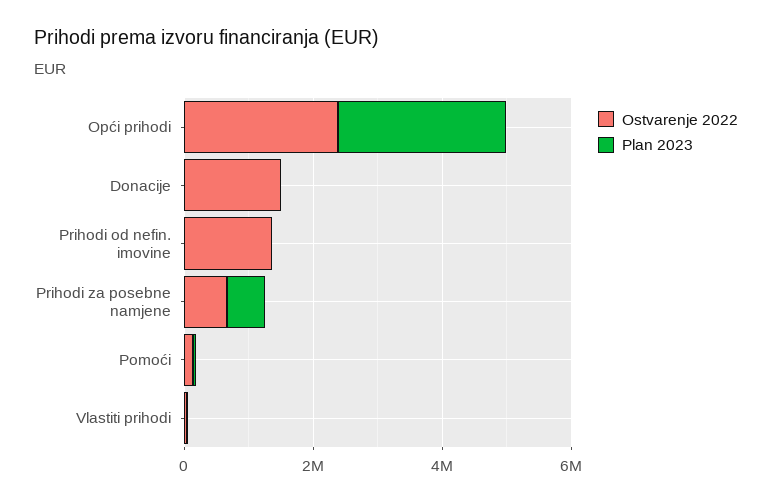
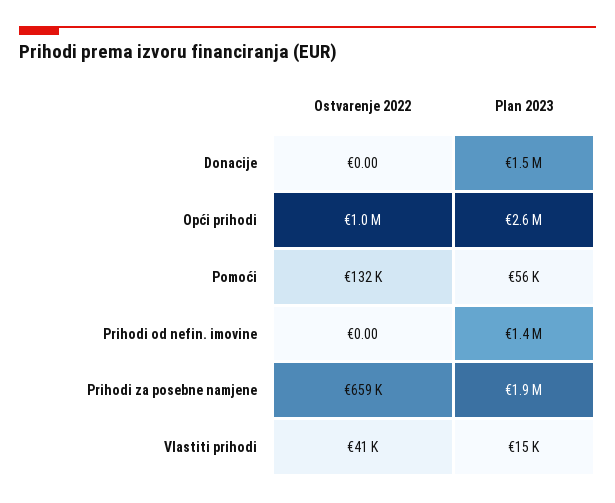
Ostvarenje 2022, Opći prihodi: 2500000 -> 1000000
Ostvarenje 2022, Donacije: 1500000 -> 0
Plan 2023, Donacije: 0 -> 1500000
Ostvarenje 2022, Prihodi od nefin. imovine: 1500000 -> 0
Plan 2023, Prihodi od nefin. imovine: 0 -> 1400000
Plan 2023, Prihodi za posebne namjene: 500000 -> 1900000

